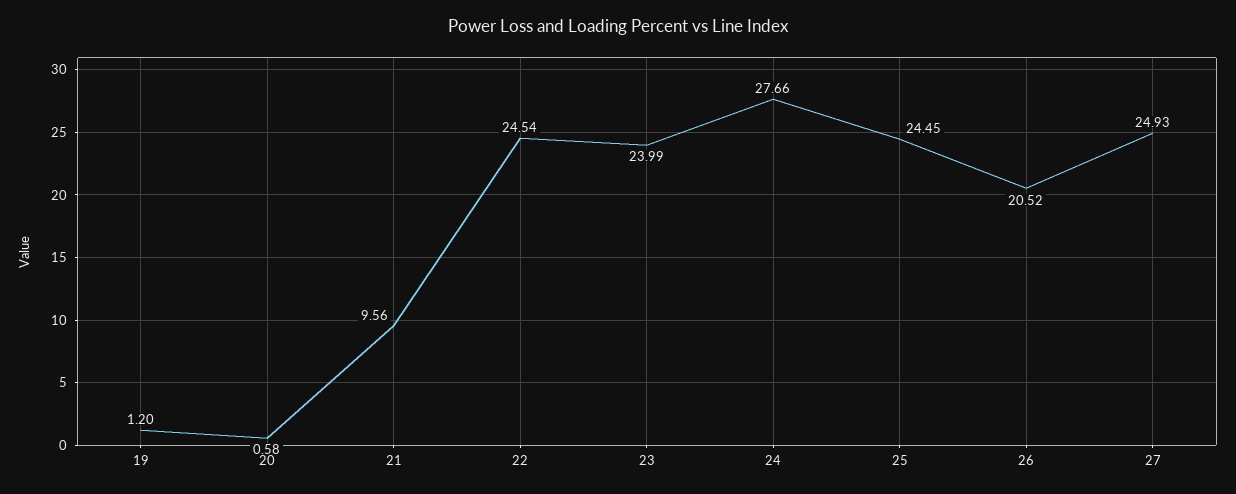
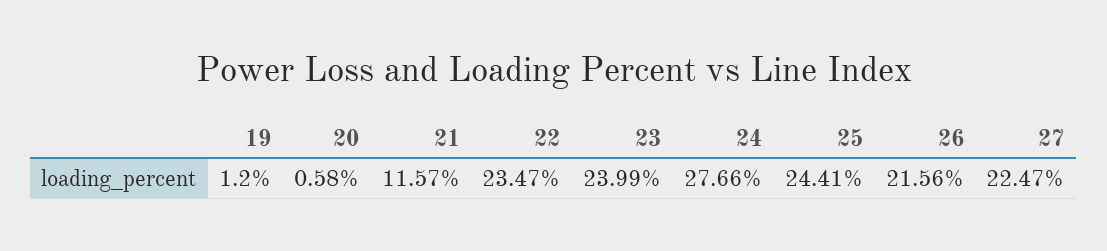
21: 9.56 -> 11.57
22: 24.54 -> 23.47
25: 24.45 -> 24.41
26: 20.52 -> 21.56
27: 24.93 -> 22.47

